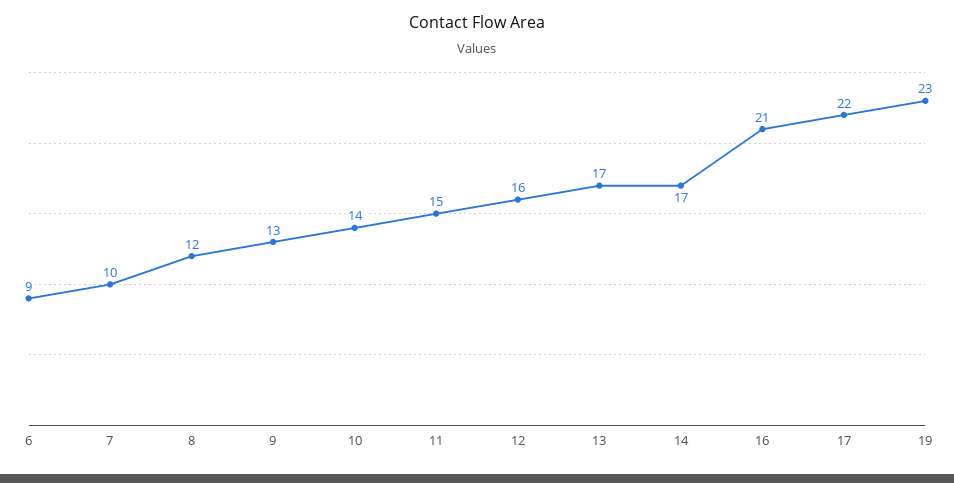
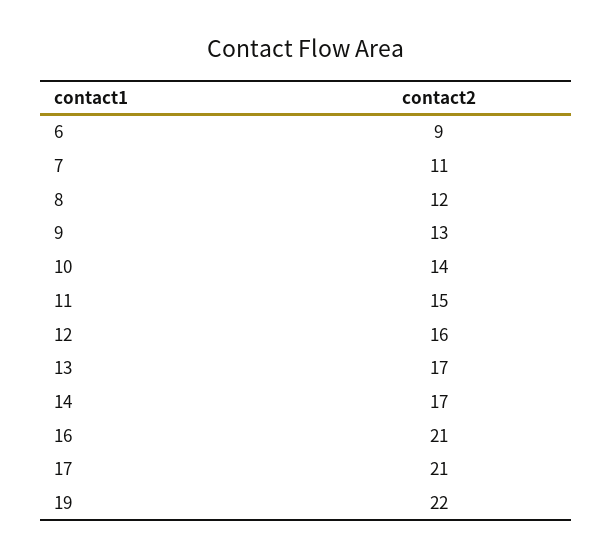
7: 10 -> 11
17: 22 -> 21
19: 23 -> 22

